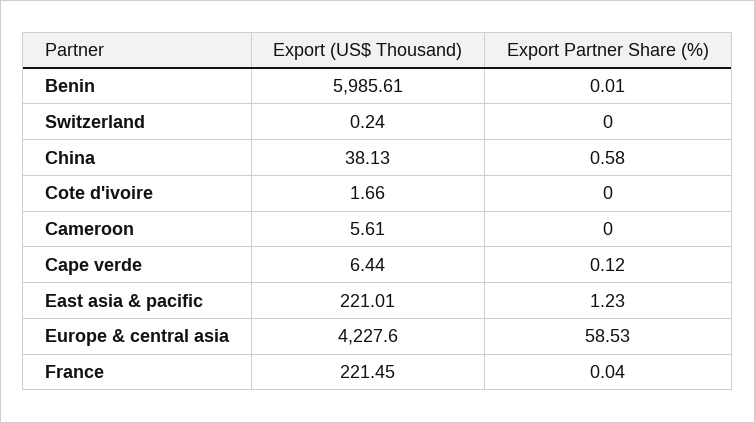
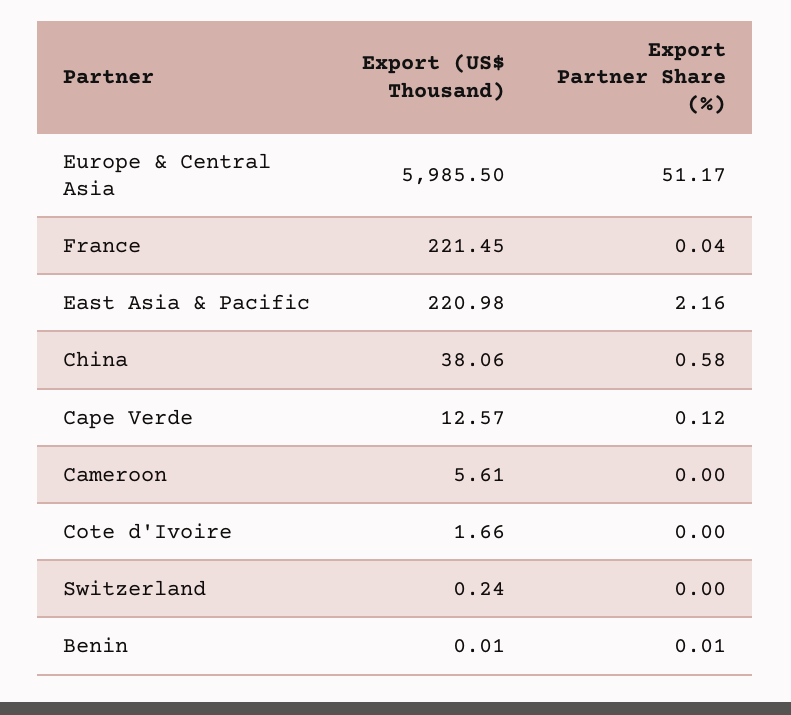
Export (US$ Thousand), Benin: 5985.61 -> 0.01
Export (US$ Thousand), China: 38.13 -> 38.06
Export (US$ Thousand), Cape verde: 6.44 -> 12.57
Export (US$ Thousand), East asia & pacific: 221.01 -> 220.98
Export Partner Share (%), East asia & pacific: 1.23 -> 2.16
Export (US$ Thousand), Europe & central asia: 4227.6 -> 5985.5
Export Partner Share (%), Europe & central asia: 58.53 -> 51.17

